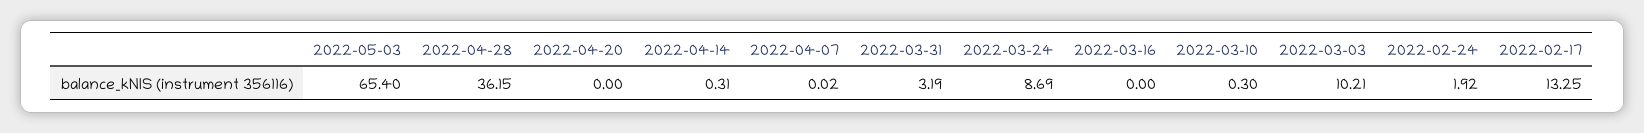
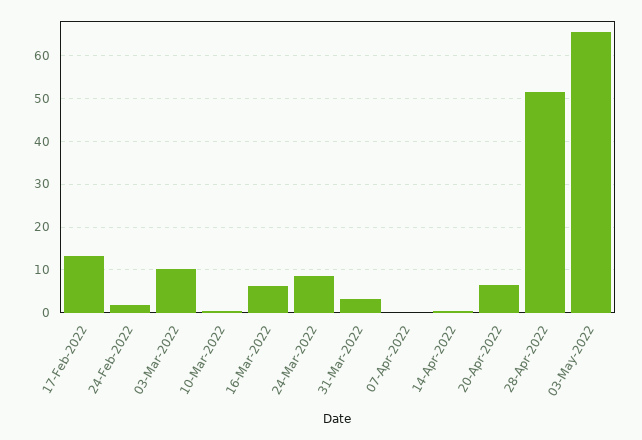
2022-04-28: 36.15 -> 52
2022-04-20: 0 -> 6
2022-03-16: 0 -> 6

